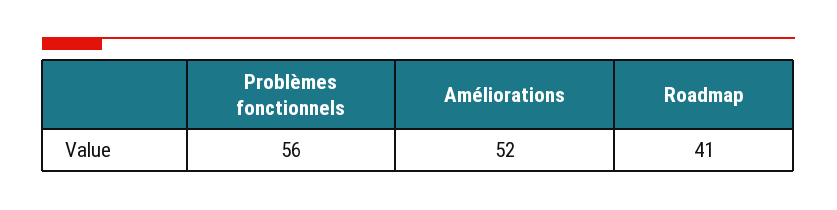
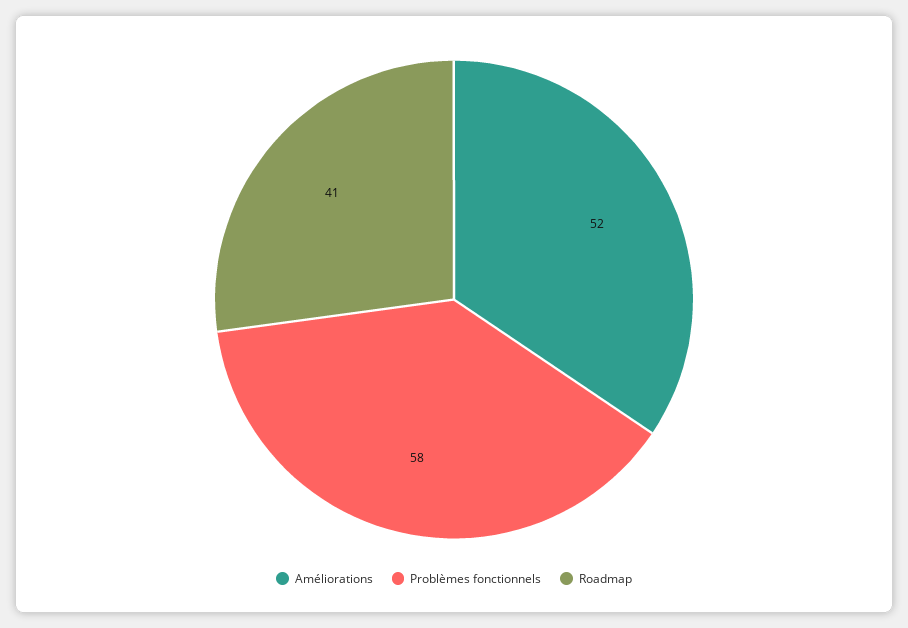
Problèmes fonctionnels: 56 -> 58

